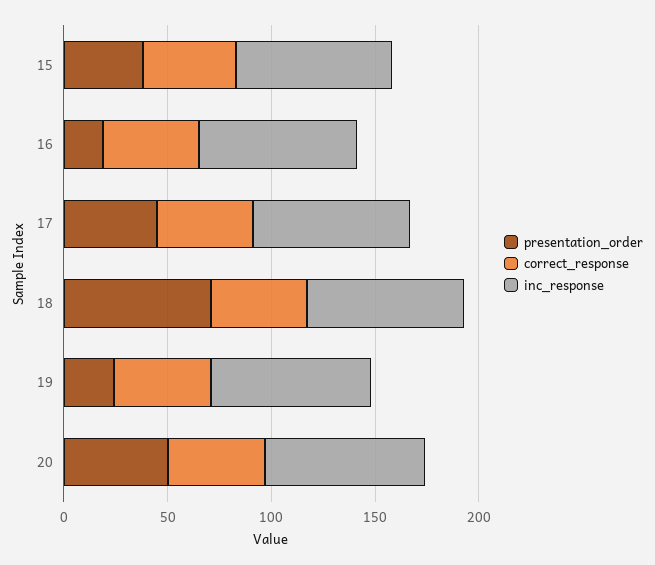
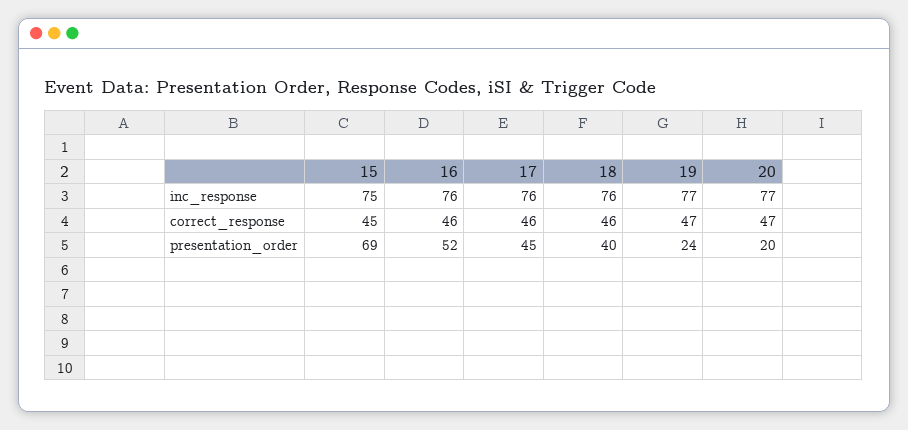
presentation_order, 15: 40 -> 69
presentation_order, 16: 20 -> 52
presentation_order, 18: 70 -> 40
presentation_order, 20: 50 -> 20

